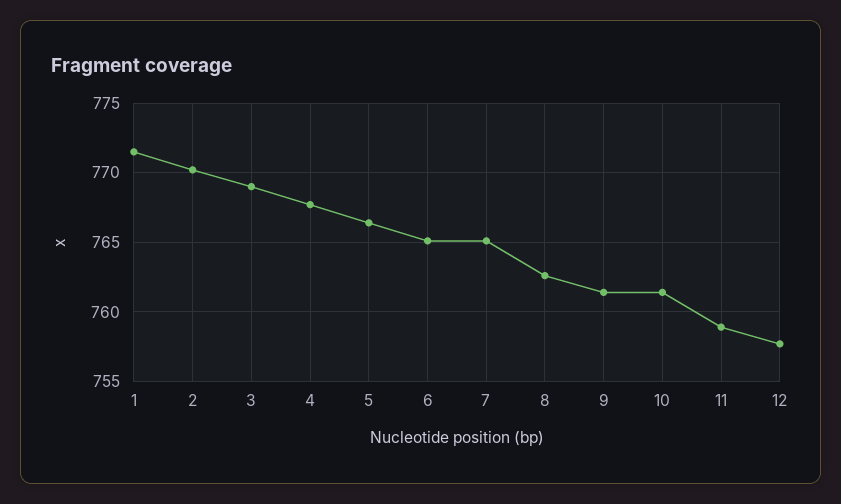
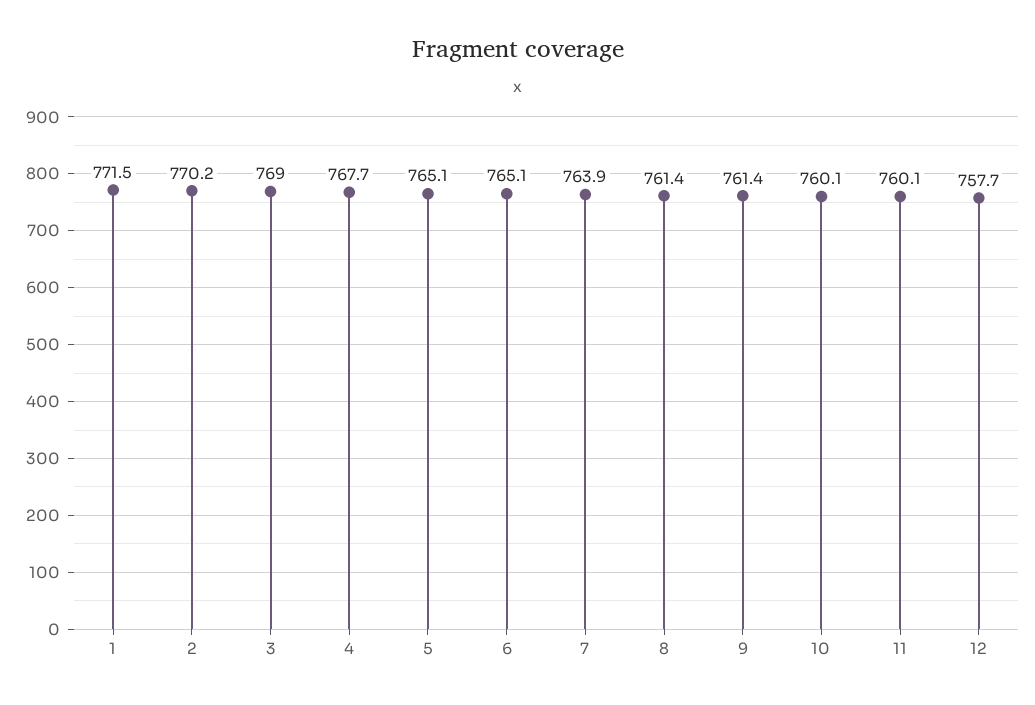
5: 766.5 -> 765.1
7: 765 -> 763.9
8: 762.5 -> 761.4
10: 761.5 -> 760.1
11: 759 -> 760.1

